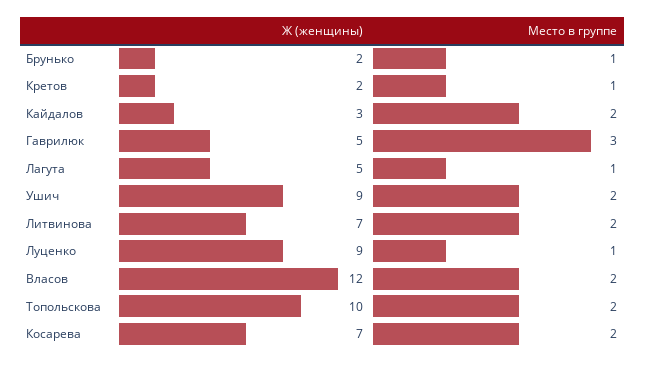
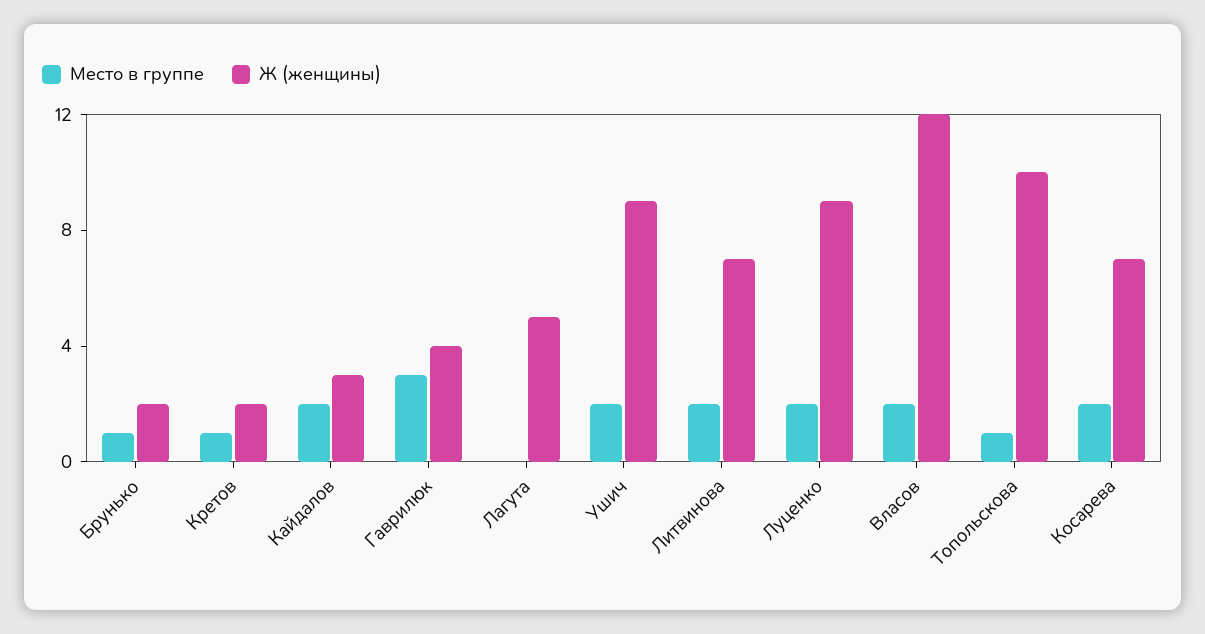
Ж (женщины), Гаврилюк: 5 -> 4
Место в группе, Лагута: 1 -> 0
Место в группе, Луценко: 1 -> 2
Место в группе, Топольскова: 2 -> 1

